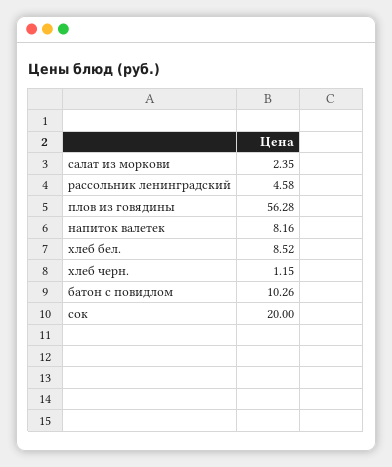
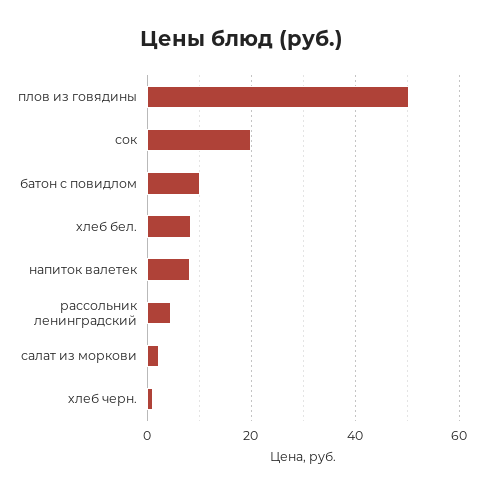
плов из говядины: 56.28 -> 50

